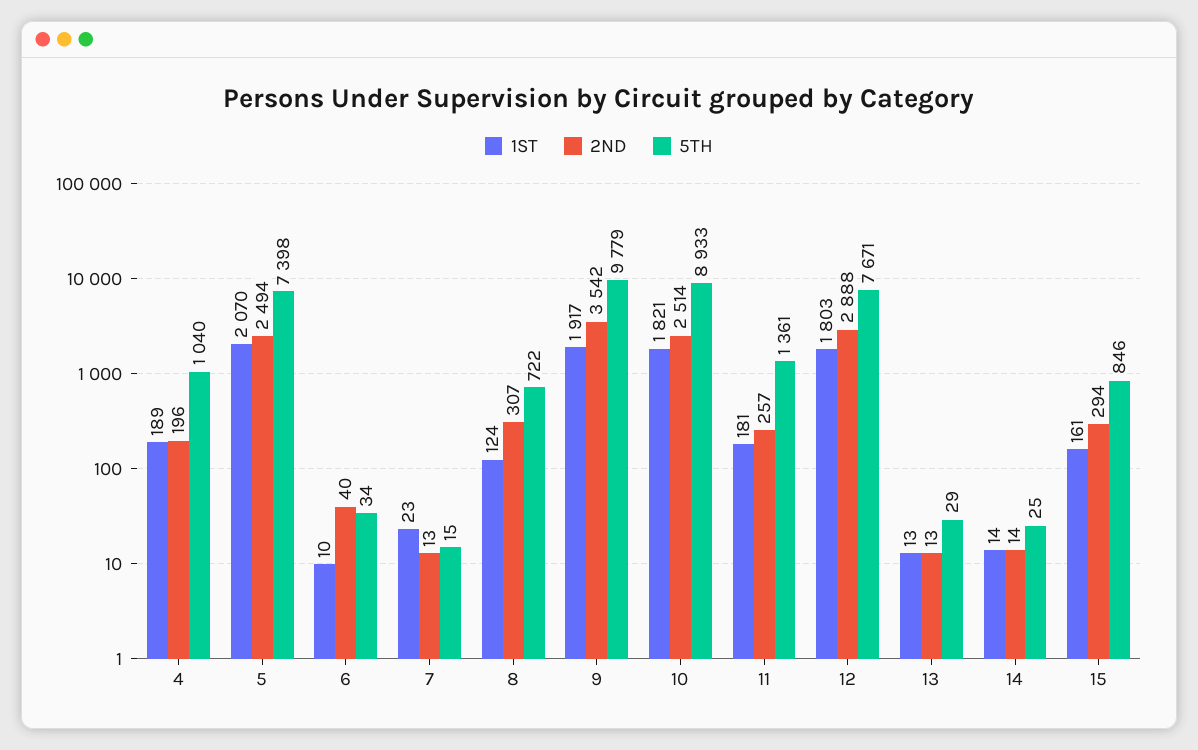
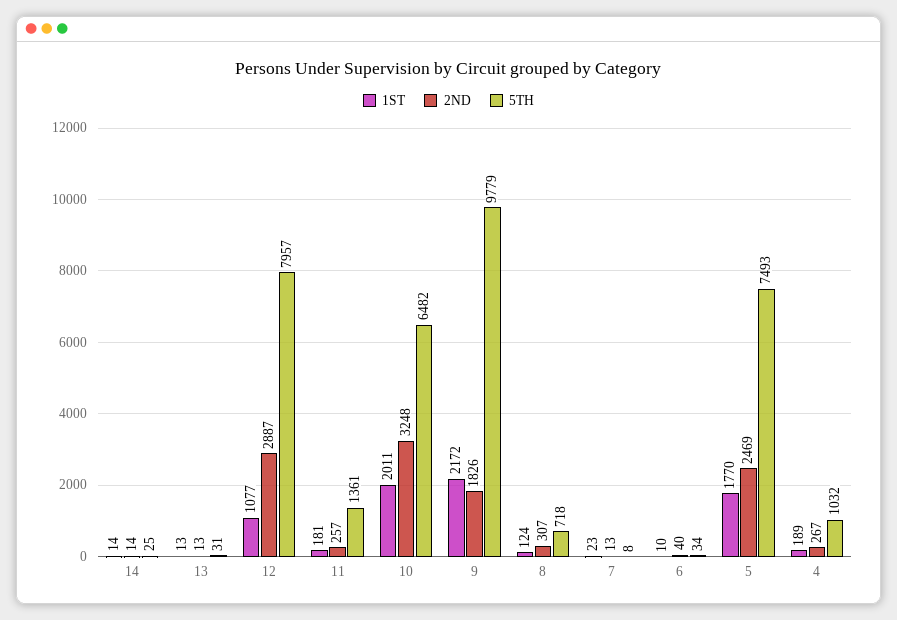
2ND, 4: 196 -> 267
5TH, 4: 1040 -> 1032
1ST, 5: 2070 -> 1770
2ND, 5: 2494 -> 2469
5TH, 5: 7398 -> 7493
5TH, 7: 15 -> 8
5TH, 8: 722 -> 718
1ST, 9: 1917 -> 2172
2ND, 9: 3542 -> 1826
1ST, 10: 1821 -> 2011
2ND, 10: 2514 -> 3248
5TH, 10: 8933 -> 6482
1ST, 12: 1803 -> 1077
2ND, 12: 2888 -> 2887
5TH, 12: 7671 -> 7957
5TH, 13: 29 -> 31
1ST, 15: 161 -> none
2ND, 15: 294 -> none
5TH, 15: 846 -> none

